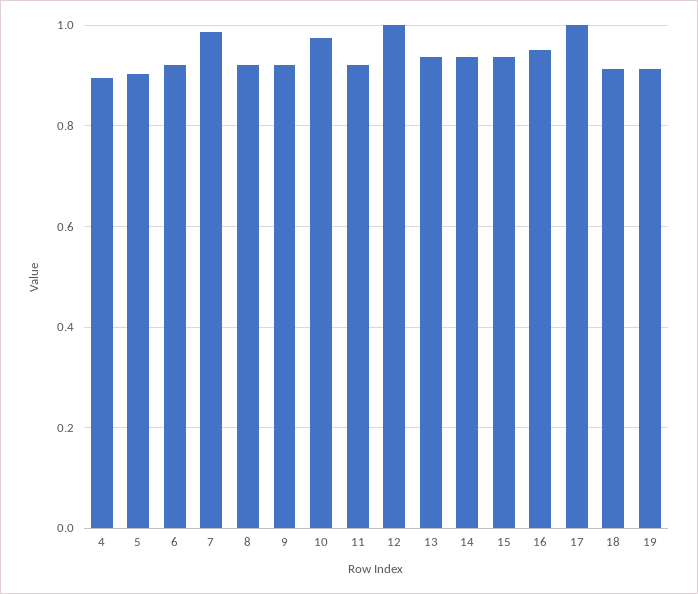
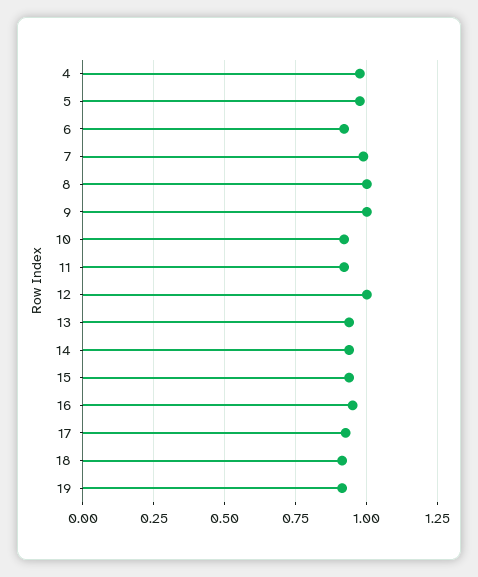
4: 0.9 -> 0.975
5: 0.9 -> 0.975
8: 0.92 -> 1
9: 0.92 -> 1
10: 0.98 -> 0.925
17: 1 -> 0.925

